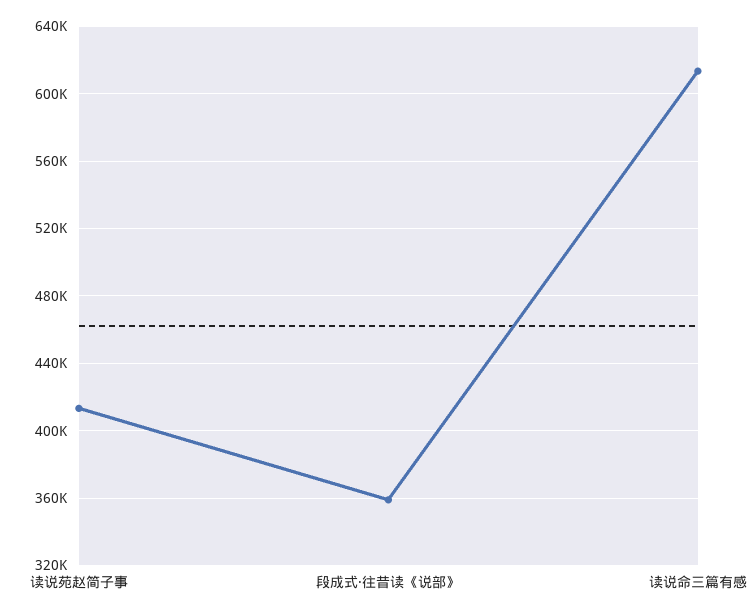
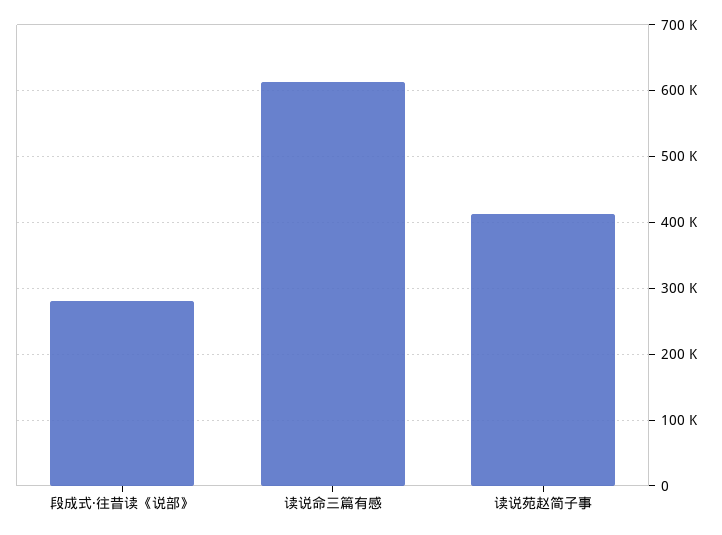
段成式·往昔读《说部》: 360000 -> 280000

